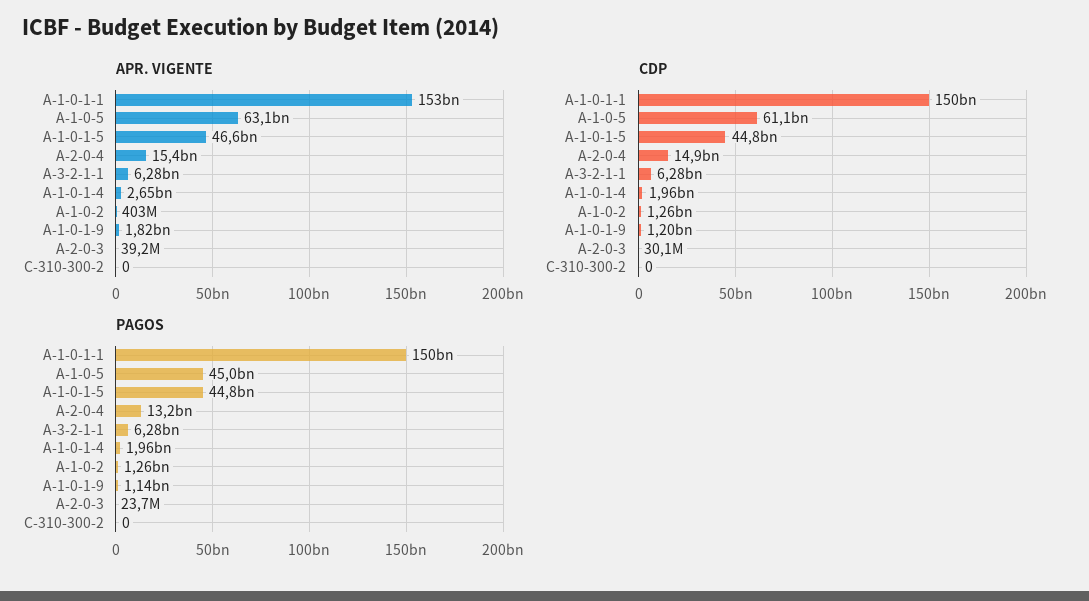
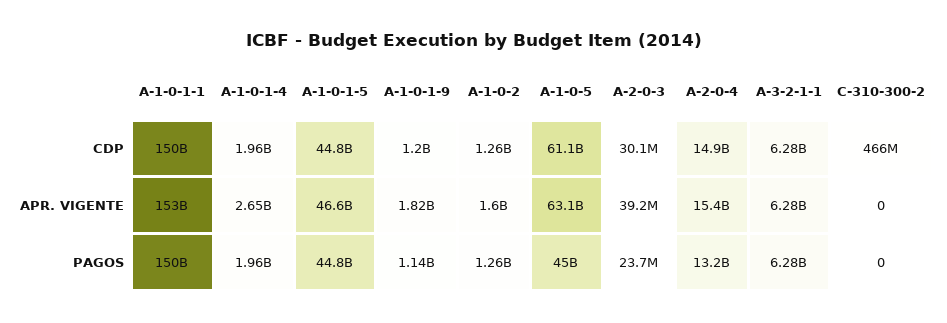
APR. VIGENTE, A-1-0-2: 403000000 -> 1600000000
CDP, C-310-300-2: 0 -> 466000000

